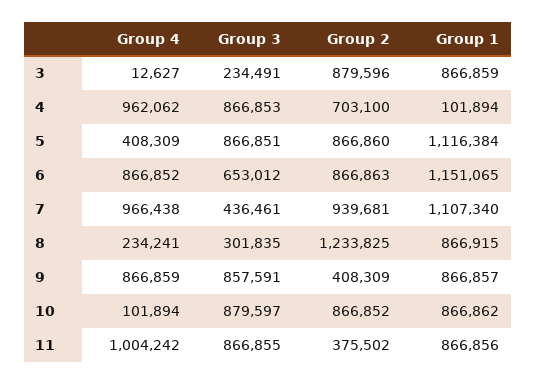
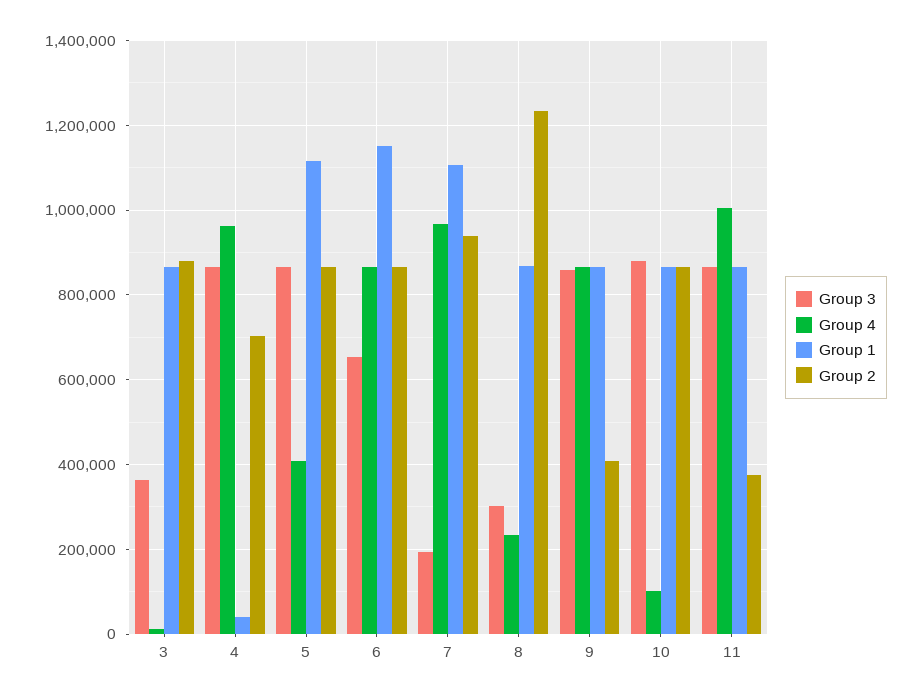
Group 3, 3: 234491 -> 360000
Group 1, 4: 101894 -> 40000
Group 3, 7: 436461 -> 200000

